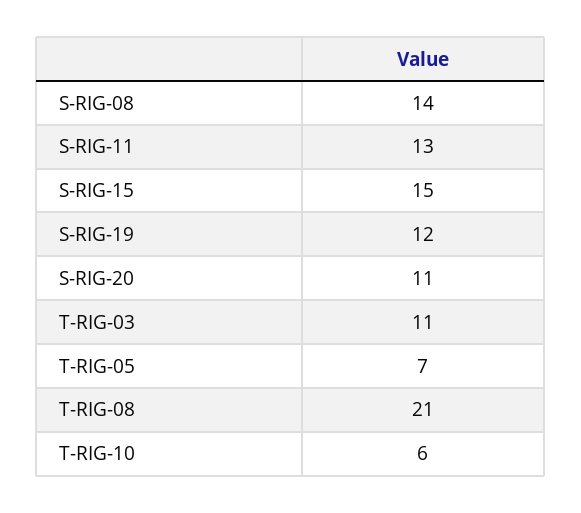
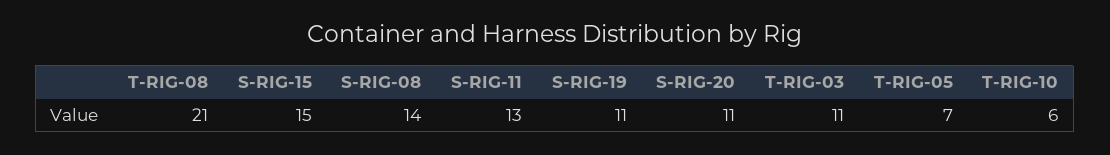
S-RIG-19: 12 -> 11

